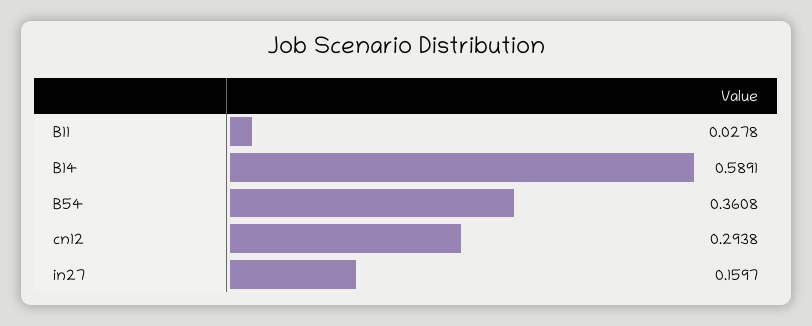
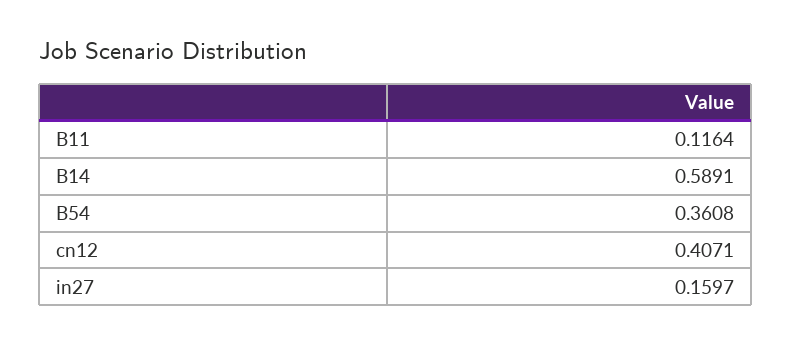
B11: 0.0278 -> 0.1164
cn12: 0.2938 -> 0.4071

